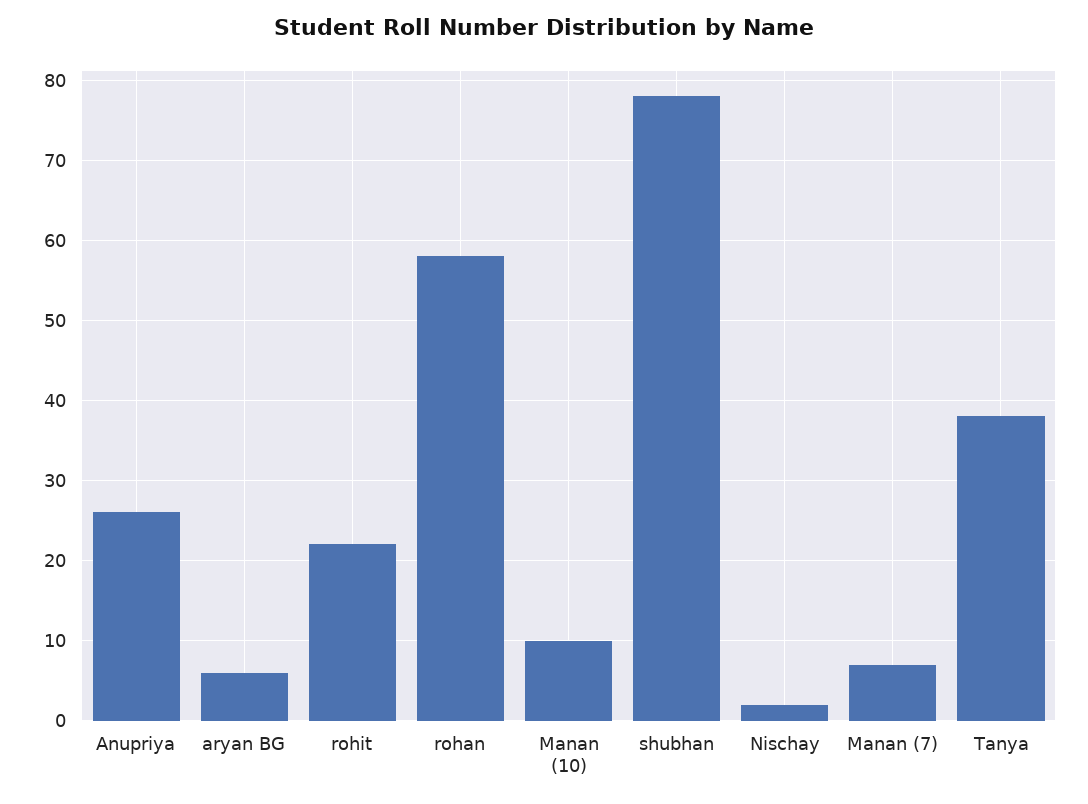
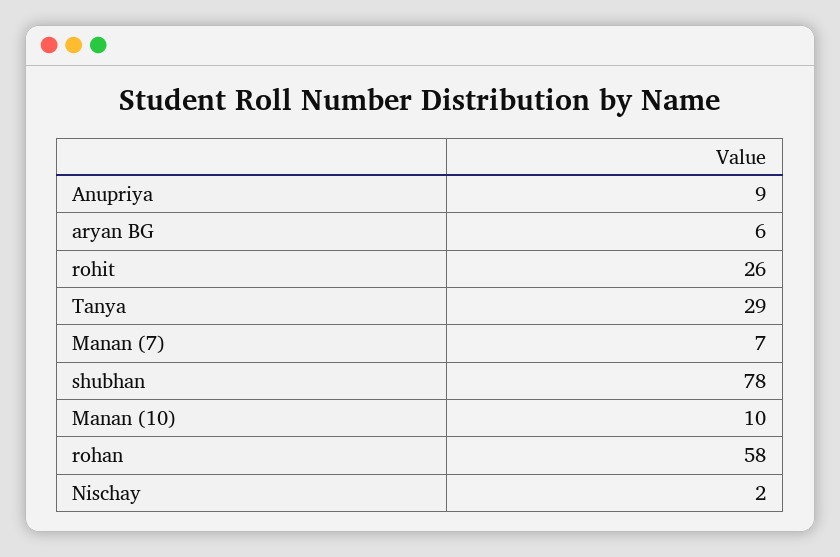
Anupriya: 26 -> 9
rohit: 22 -> 26
Tanya: 38 -> 29

